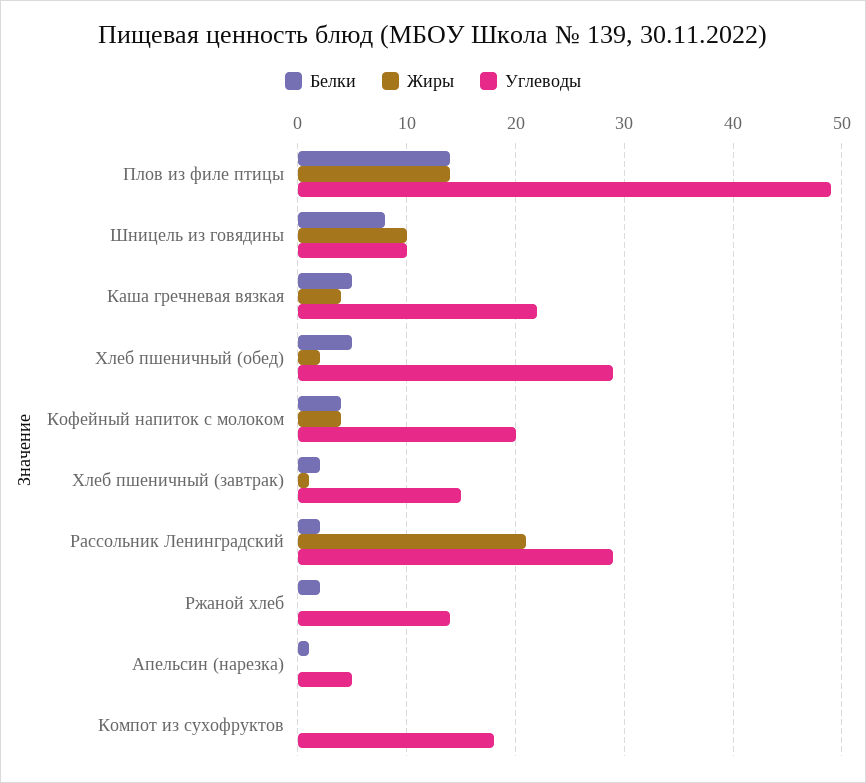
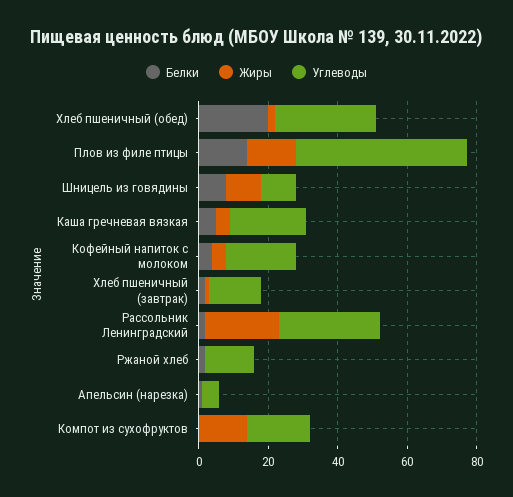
Белки, Хлеб пшеничный (обед): 5 -> 20
Жиры, Компот из сухофруктов: 0 -> 15

